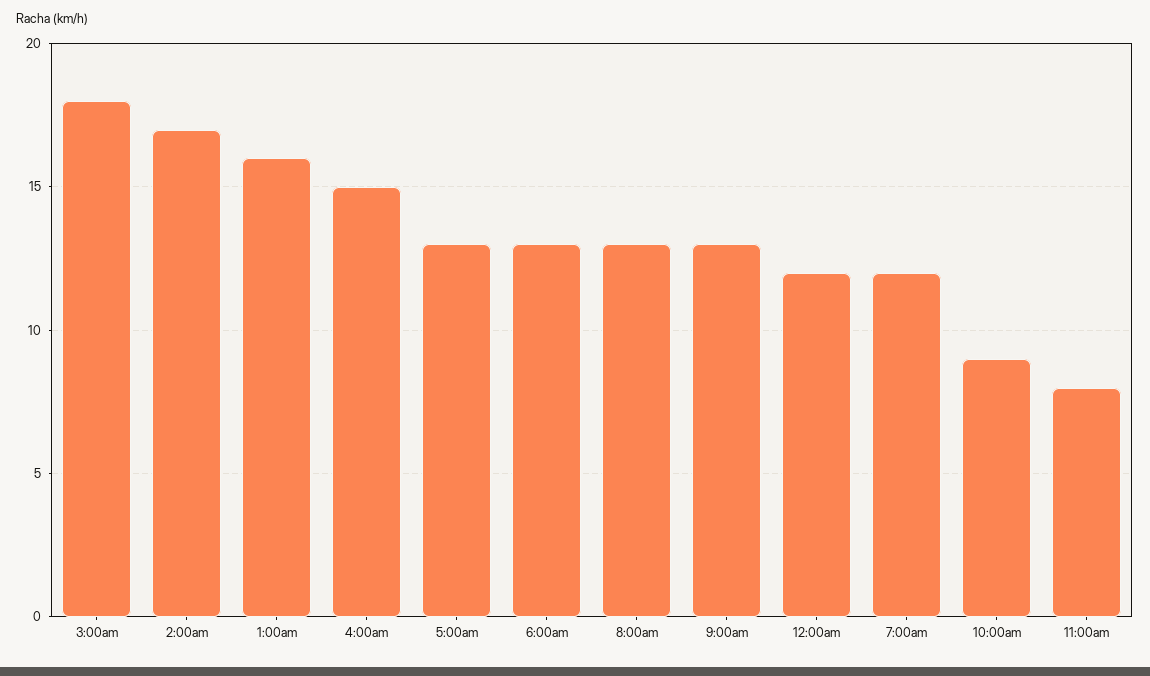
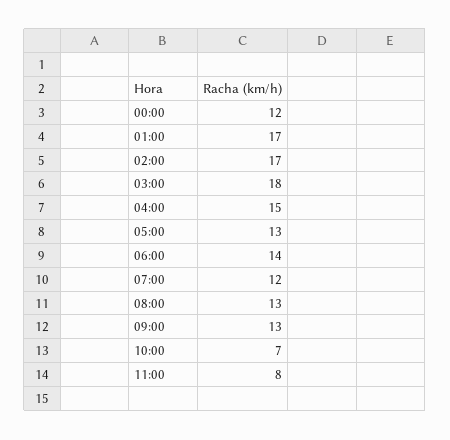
1:00am: 16 -> 17
6:00am: 13 -> 14
10:00am: 9 -> 7

